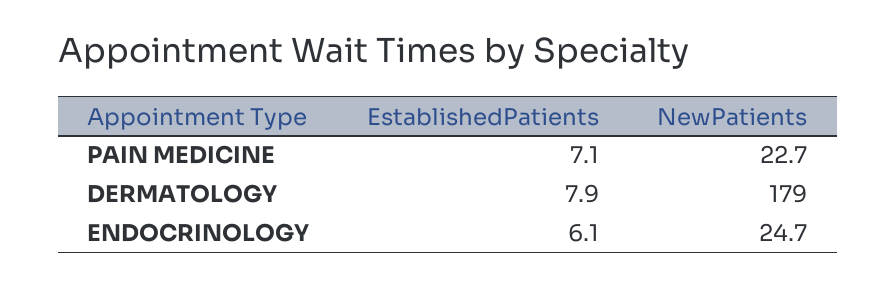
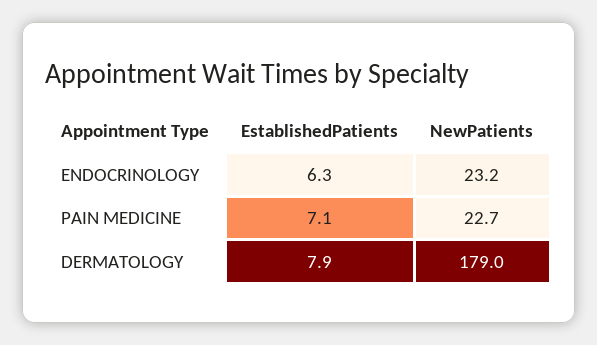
EstablishedPatients, ENDOCRINOLOGY: 6.1 -> 6.3
NewPatients, ENDOCRINOLOGY: 24.7 -> 23.2

